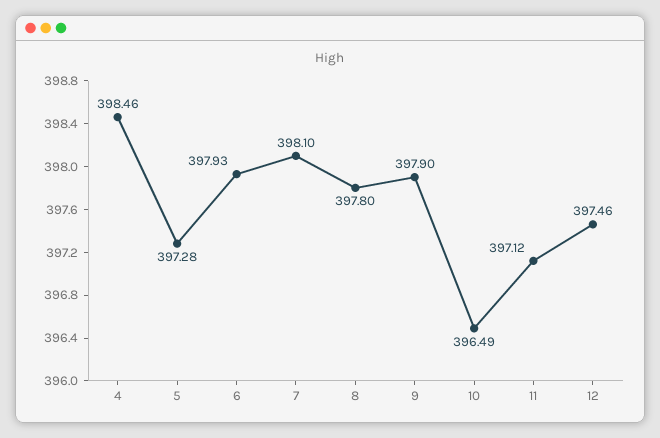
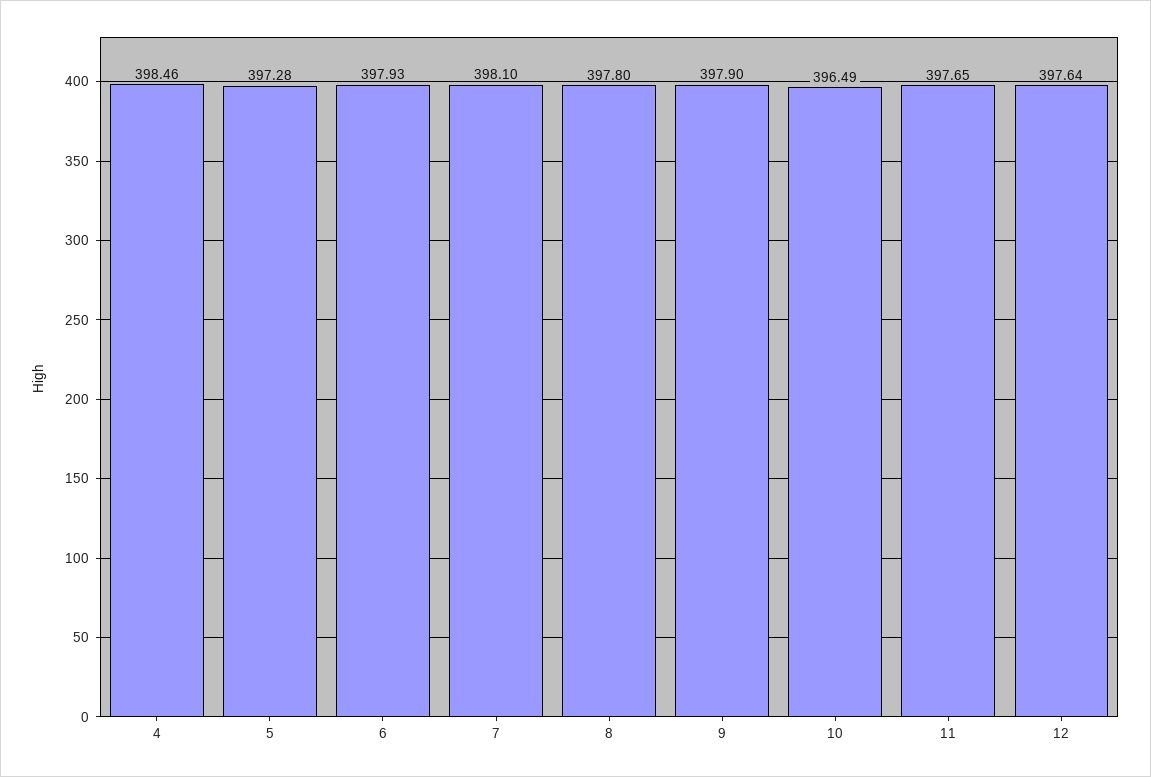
11: 397.12 -> 397.65
12: 397.46 -> 397.64

